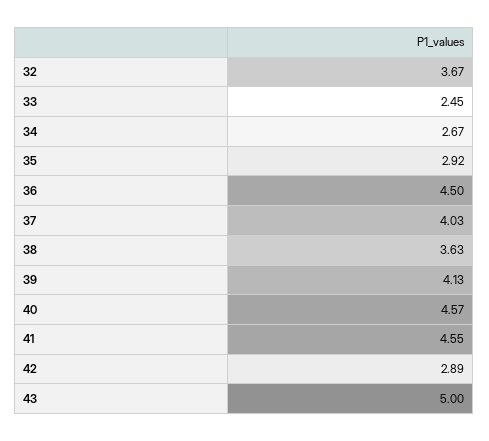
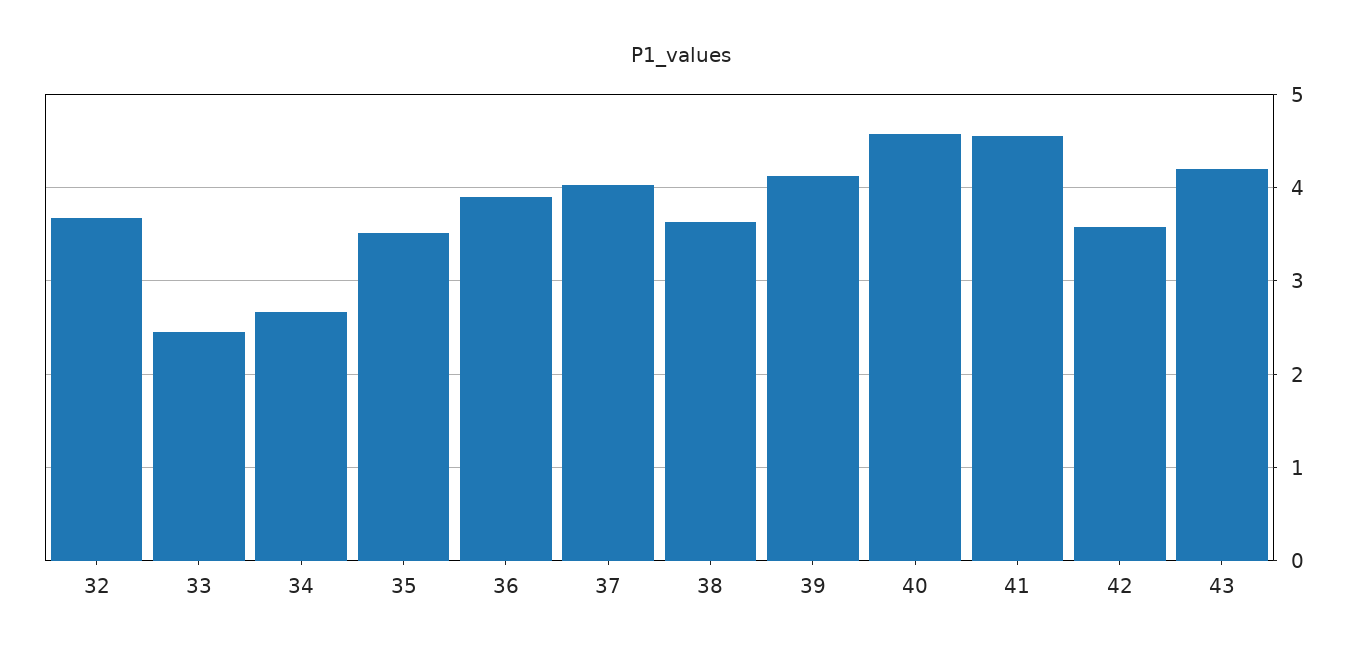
35: 2.92 -> 3.5
36: 4.5 -> 3.9
42: 2.89 -> 3.6
43: 5 -> 4.2

